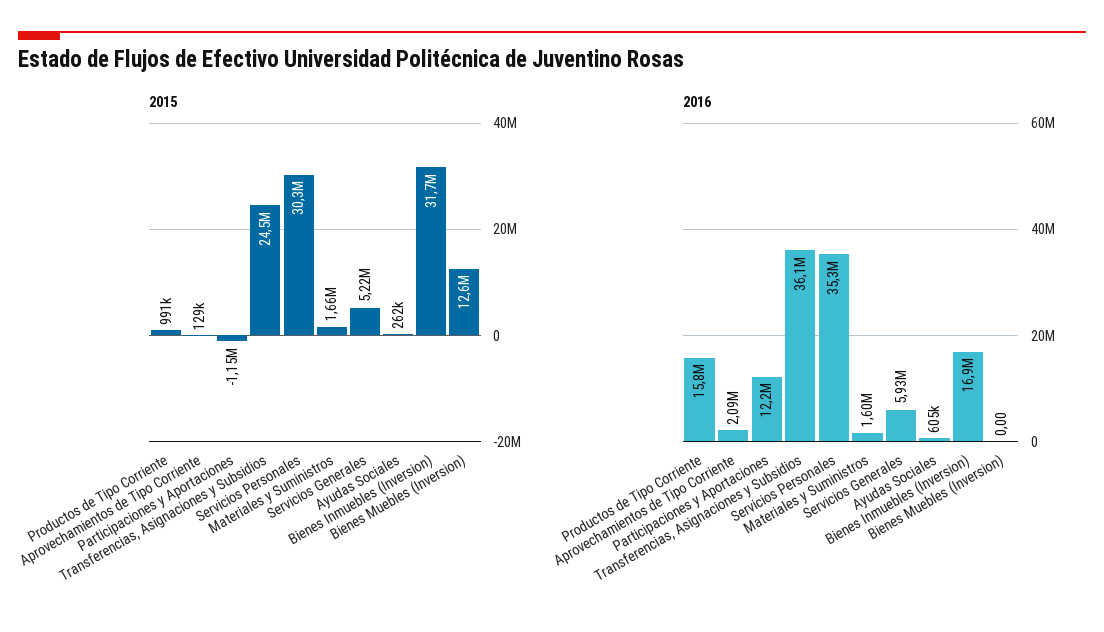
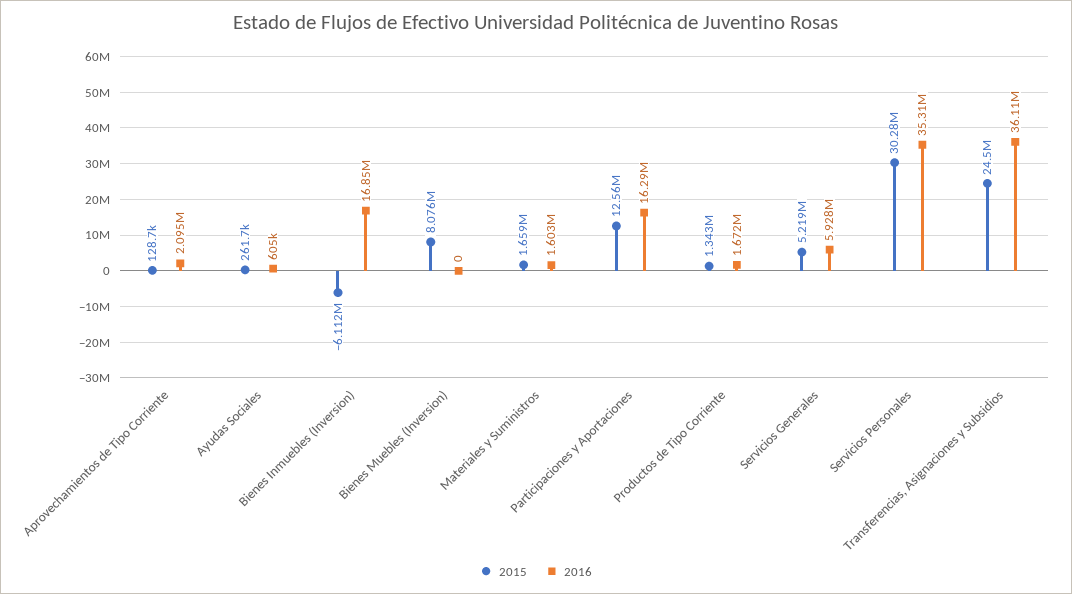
2015, Productos de Tipo Corriente: 991000 -> 1343000
2015, Participaciones y Aportaciones: -1150000 -> 12560000
2015, Bienes Inmuebles (Inversion): 31700000 -> -6112000
2015, Bienes Muebles (Inversion): 12600000 -> 8076000
2016, Productos de Tipo Corriente: 15800000 -> 1672000
2016, Participaciones y Aportaciones: 12200000 -> 16290000

